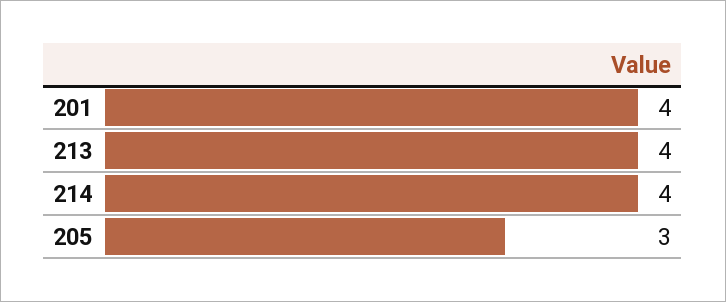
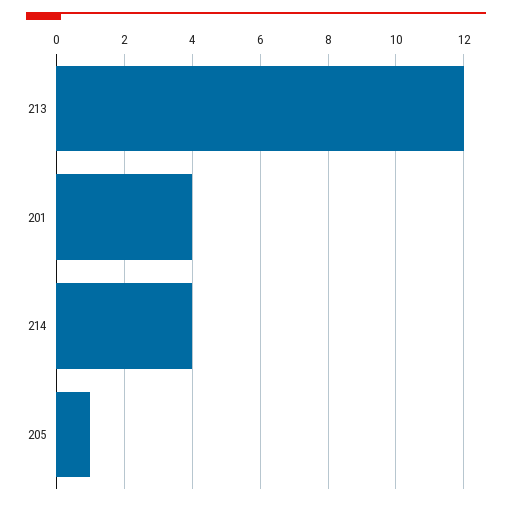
213: 4 -> 12
205: 3 -> 1

